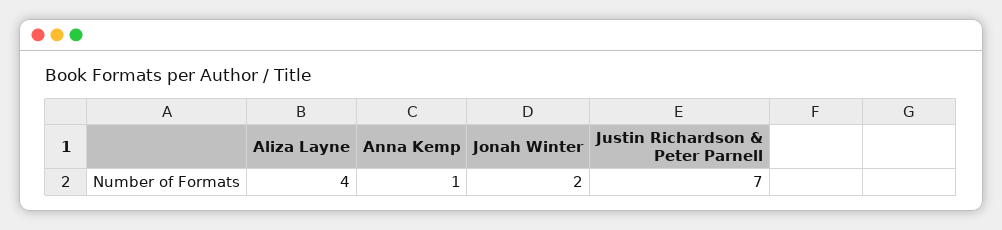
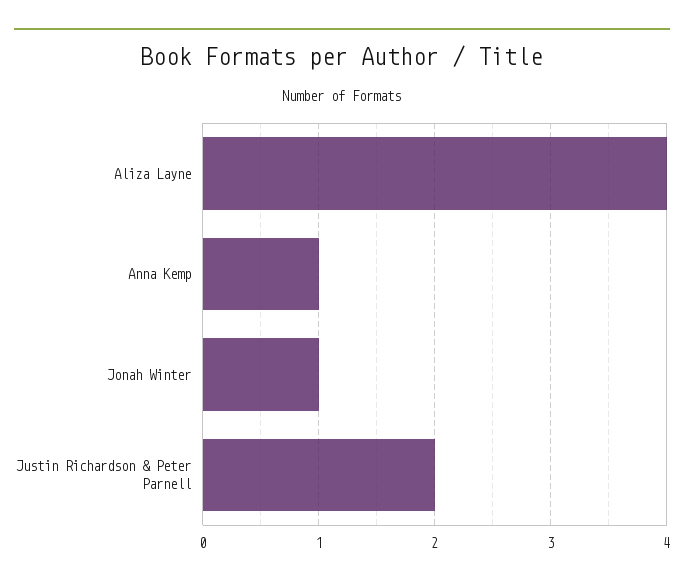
Jonah Winter: 2 -> 1
Justin Richardson & Peter Parnell: 7 -> 2

